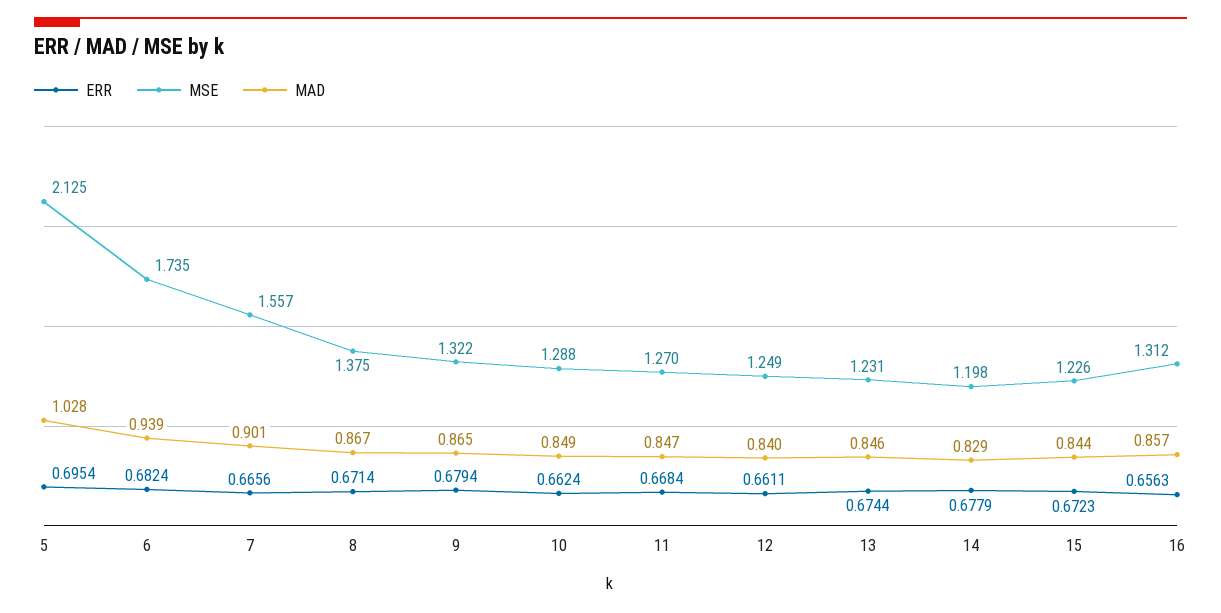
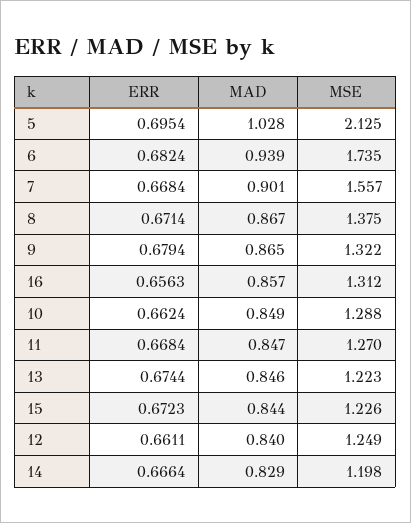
ERR, 7: 0.6656 -> 0.6684
MSE, 13: 1.231 -> 1.223
ERR, 14: 0.6779 -> 0.6664

